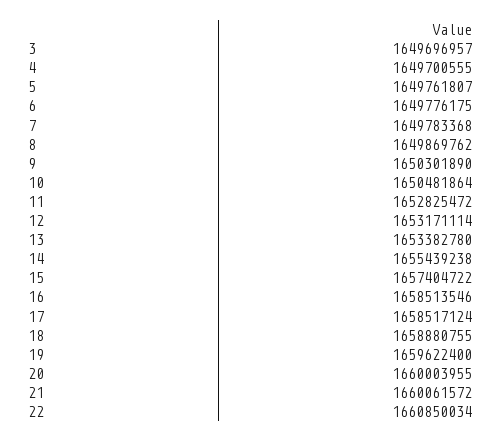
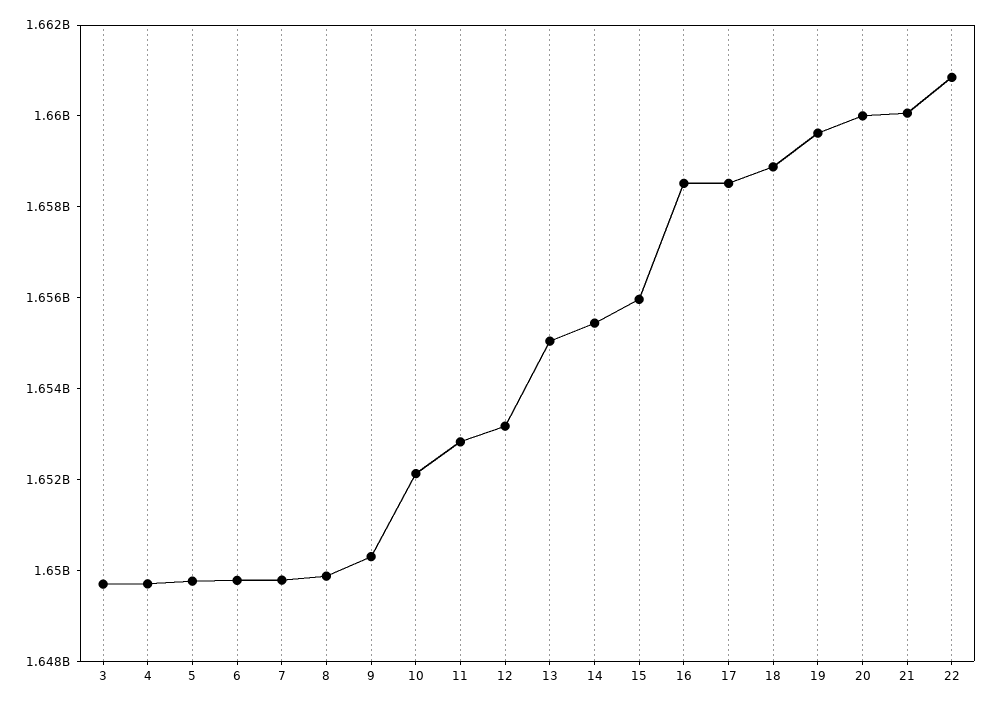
10: 1650481864 -> 1652000000
13: 1653382780 -> 1655000000
15: 1657404722 -> 1656000000

